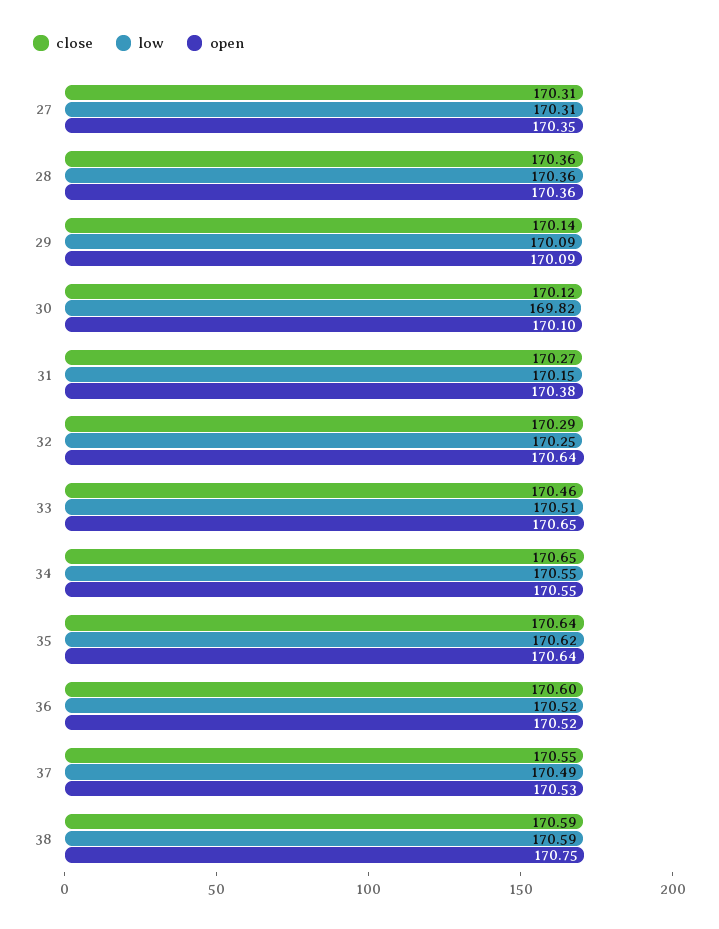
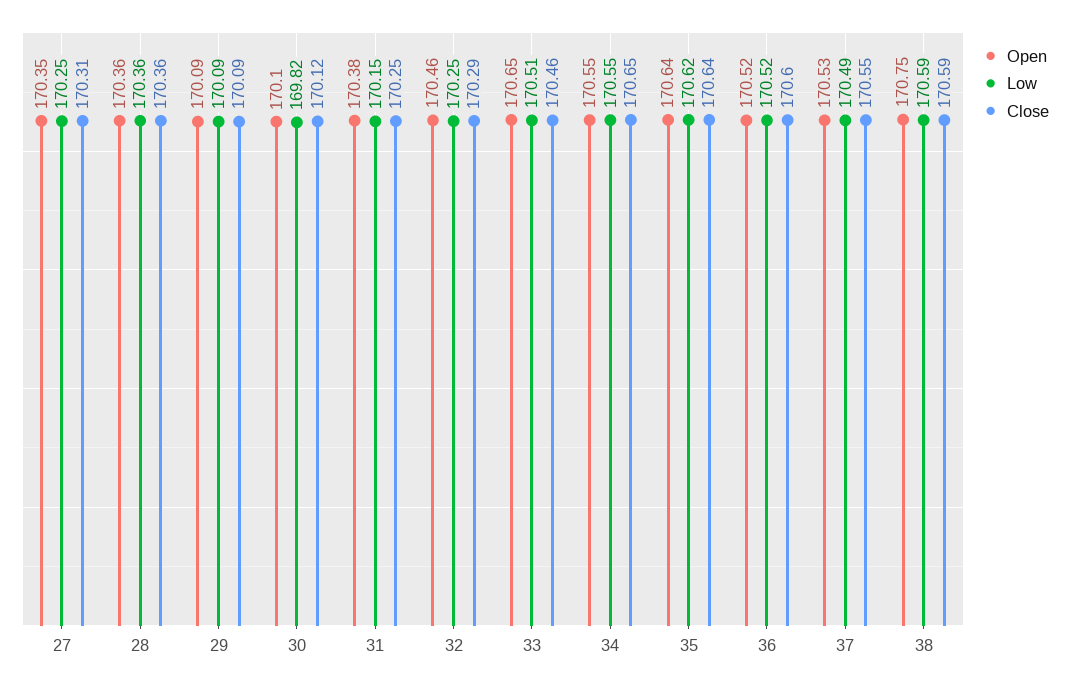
low, 27: 170.31 -> 170.25
close, 29: 170.14 -> 170.09
close, 31: 170.27 -> 170.25
open, 32: 170.64 -> 170.46

